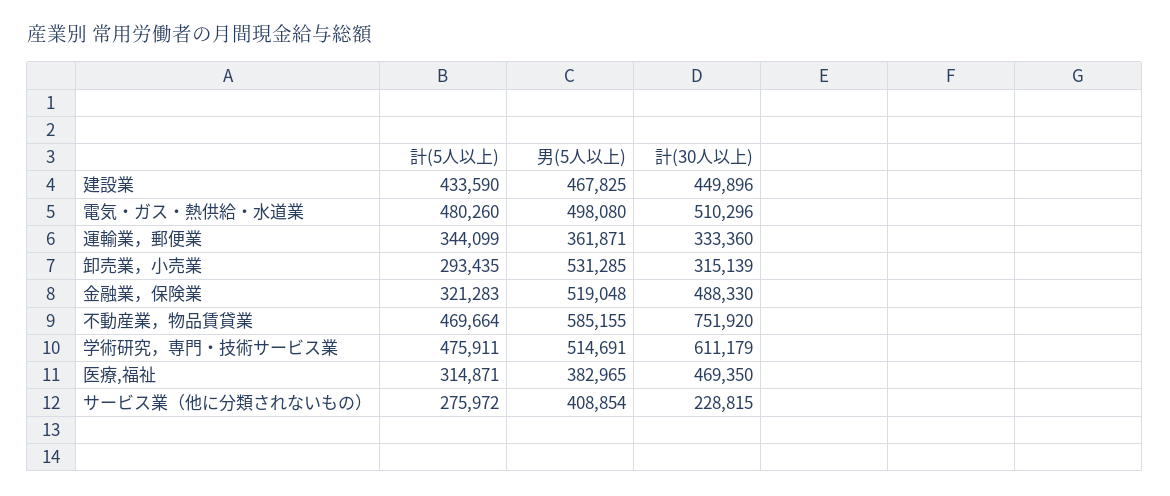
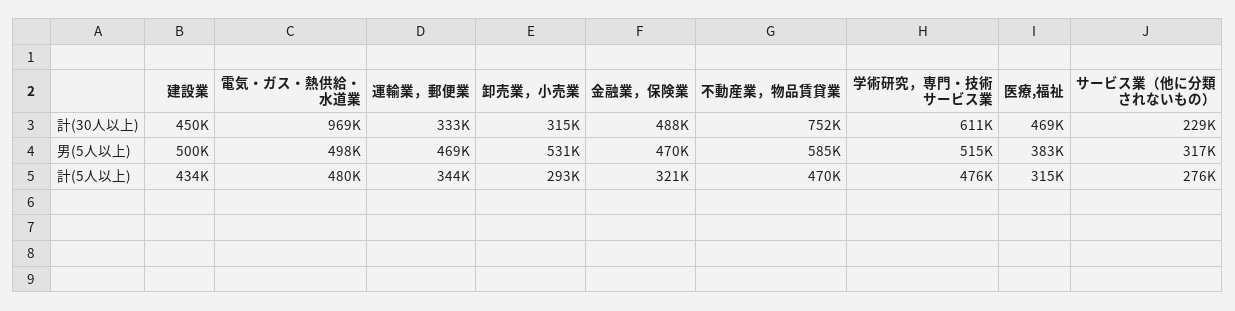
男(5人以上), 建設業: 467825 -> 500000
計(30人以上), 電気・ガス・熱供給・水道業: 510296 -> 969000
男(5人以上), 運輸業，郵便業: 361871 -> 469000
男(5人以上), 金融業，保険業: 519048 -> 470000
男(5人以上), サービス業（他に分類されないもの）: 408854 -> 317000

